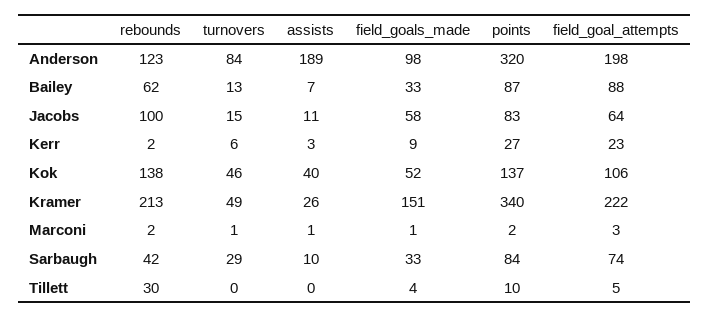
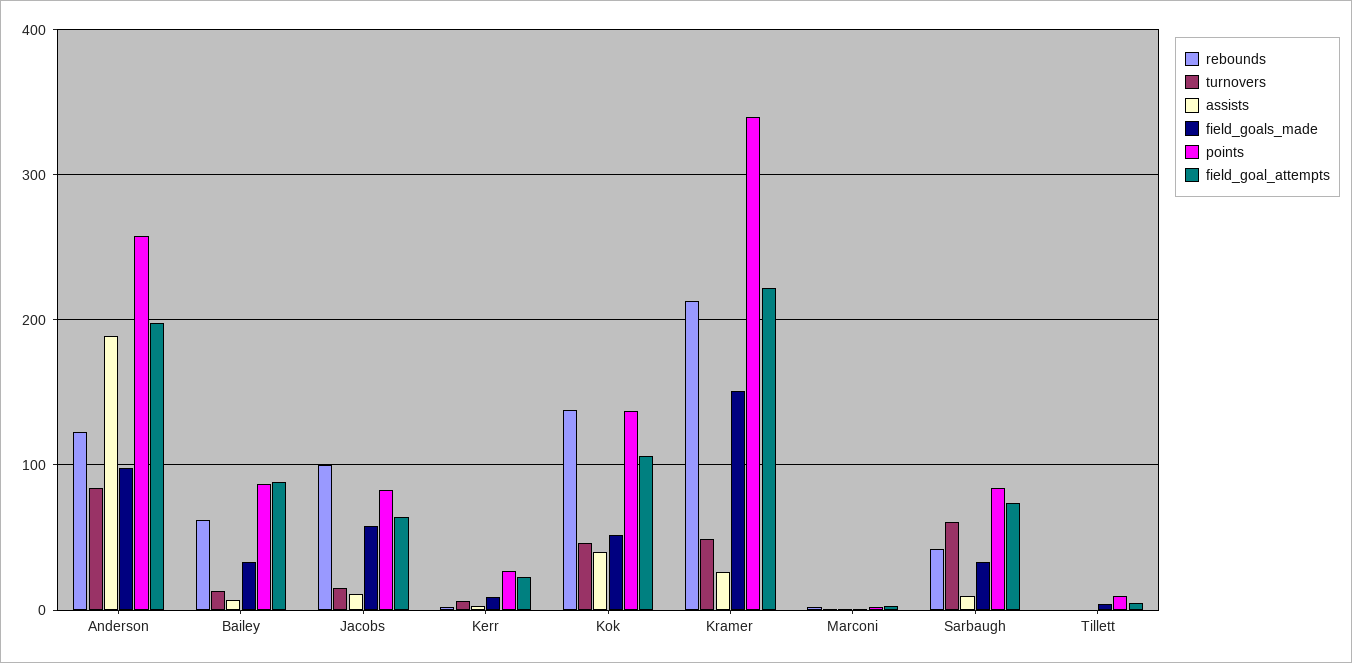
points, Anderson: 320 -> 260
turnovers, Sarbaugh: 29 -> 60
rebounds, Tillett: 30 -> 0

